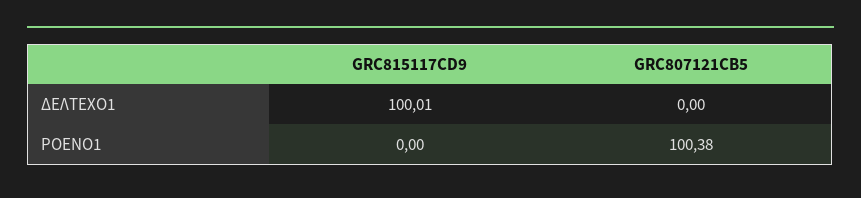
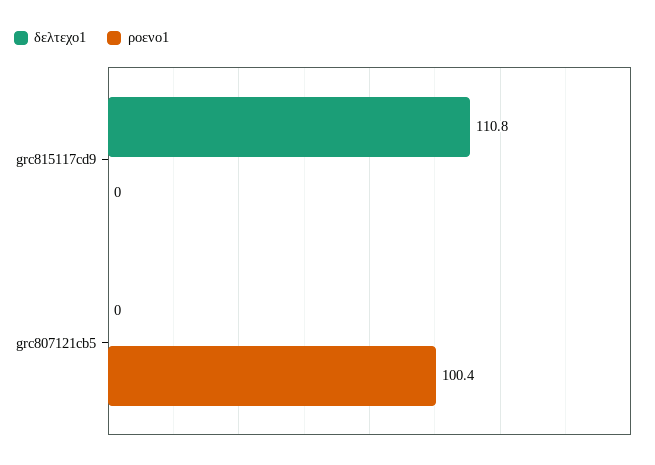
ΔΕΛΤΕΧΟ1, GRC815117CD9: 100.01 -> 110.8

